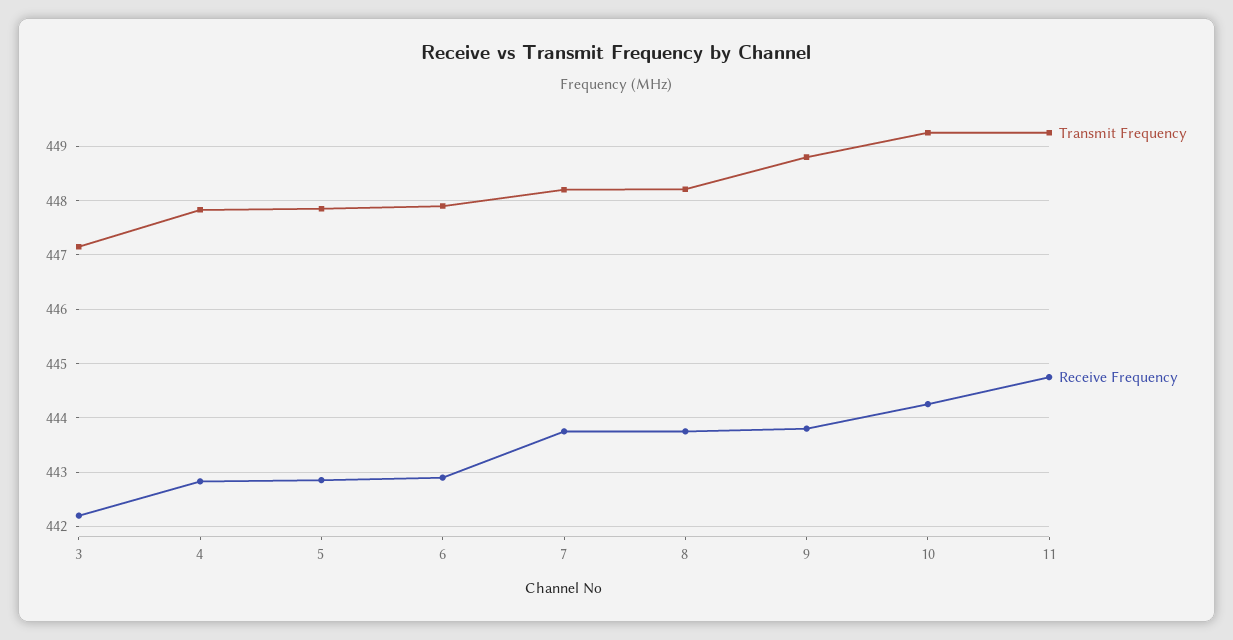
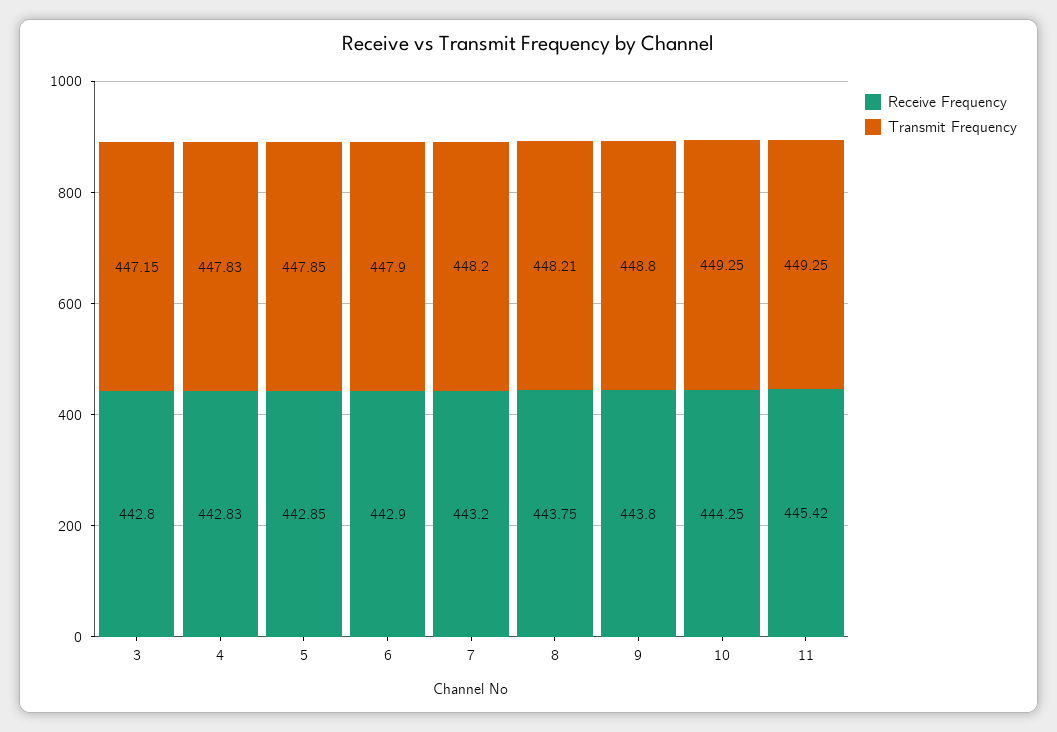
Receive Frequency, 3: 442.2 -> 442.8
Receive Frequency, 7: 443.8 -> 443.2
Receive Frequency, 11: 444.8 -> 445.42

